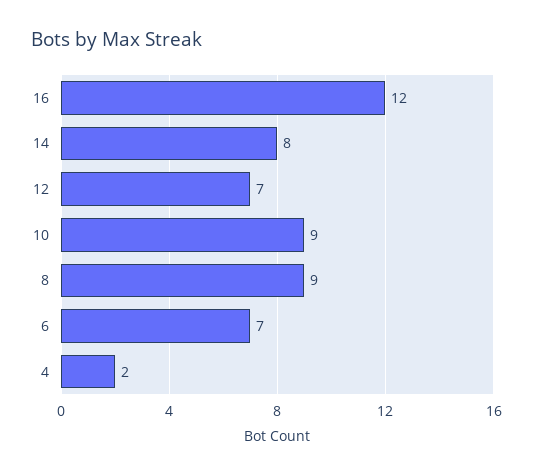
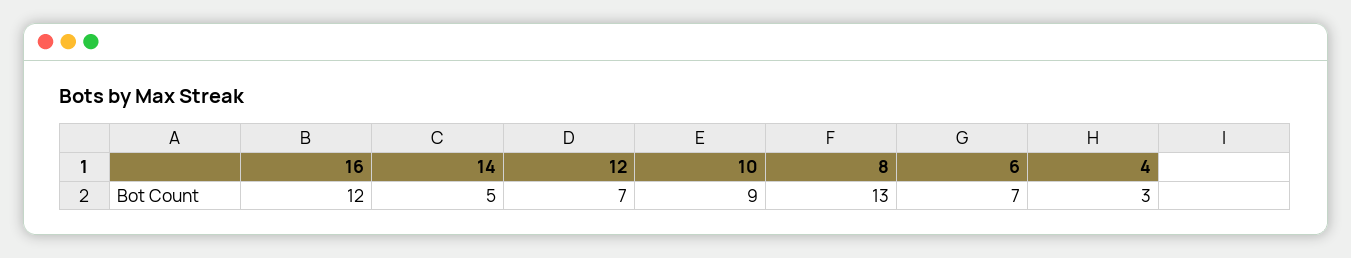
14: 8 -> 5
8: 9 -> 13
4: 2 -> 3

